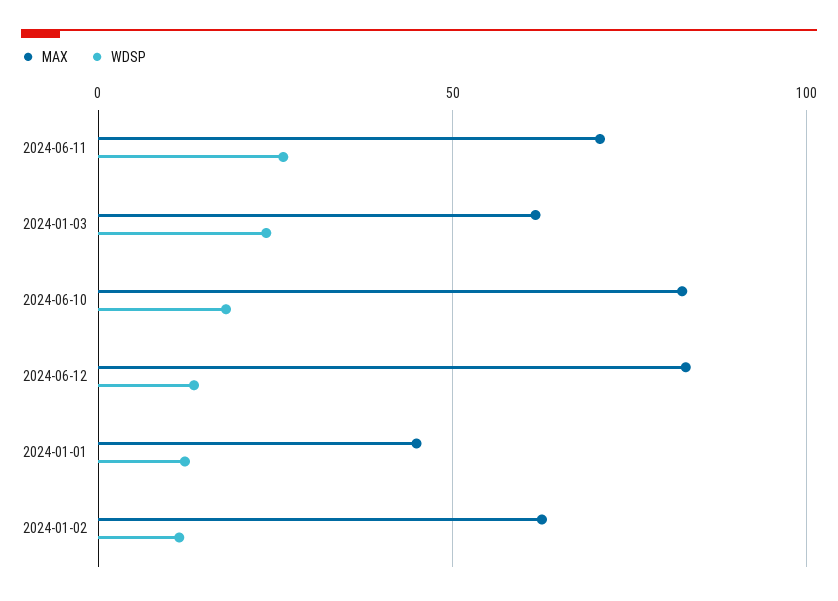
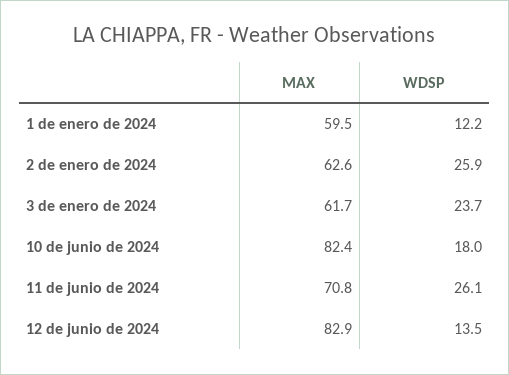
MAX, 2024-01-01: 45 -> 59.5
WDSP, 2024-01-02: 10 -> 25.9

